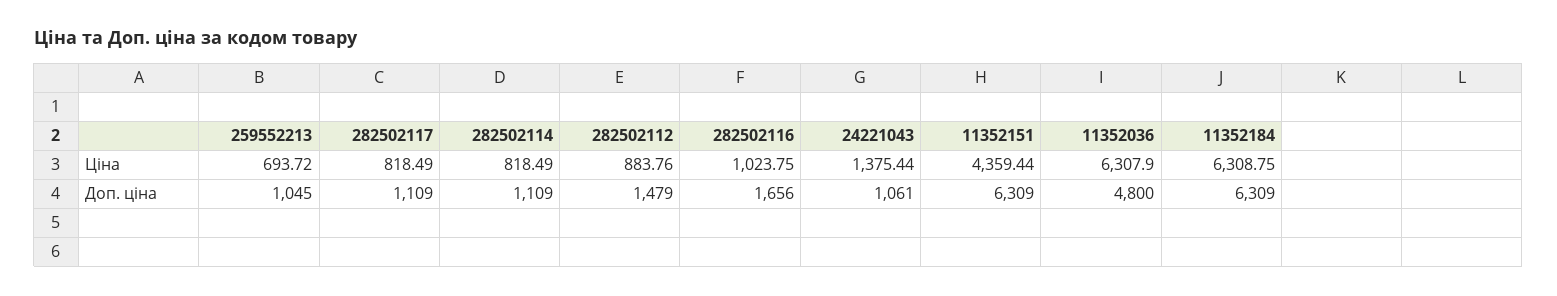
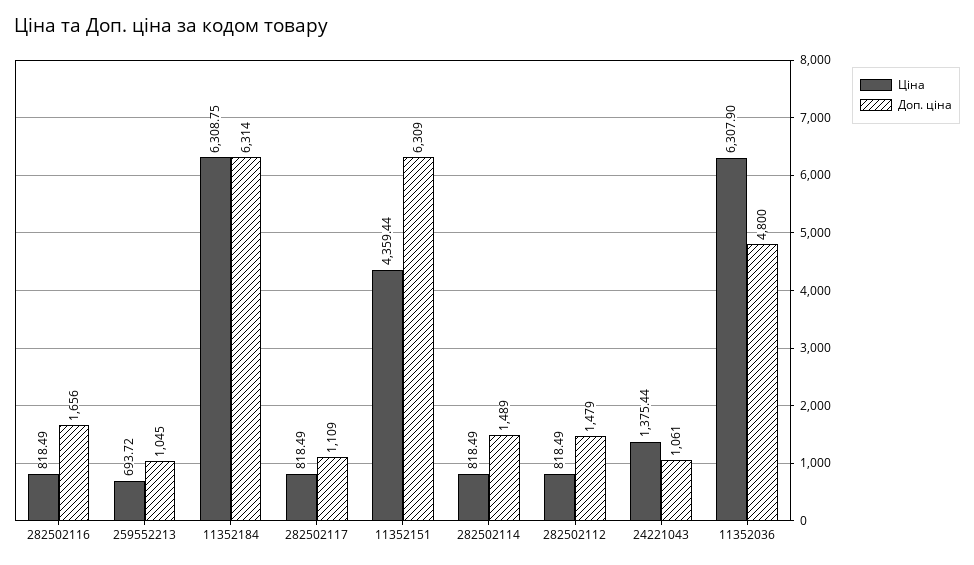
Ціна, 282502112: 883.76 -> 818.49
Ціна, 282502116: 1023.75 -> 818.49
Доп. ціна, 282502114: 1109 -> 1489
Доп. ціна, 11352184: 6309 -> 6314

